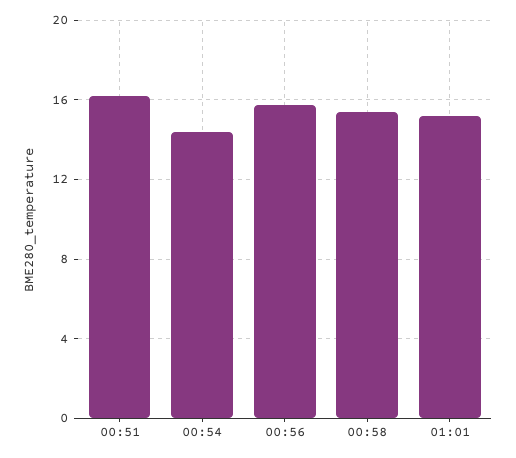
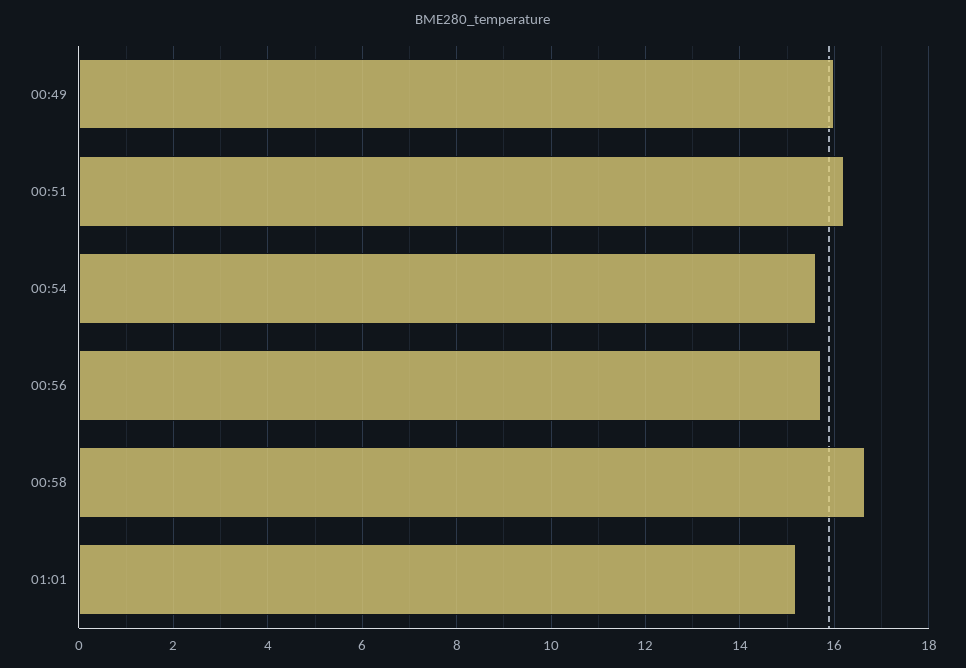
00:54: 14.5 -> 15.6
00:58: 15.5 -> 16.6
00:49: none -> 16

